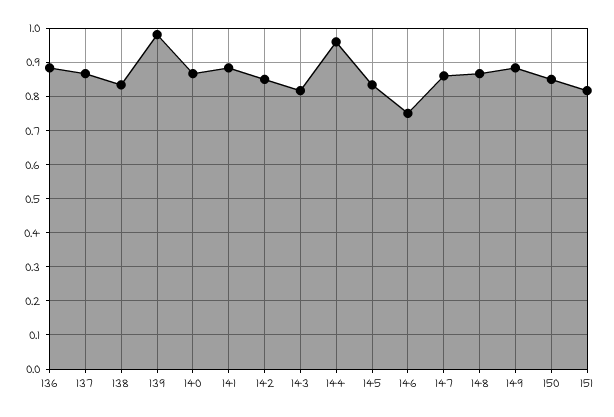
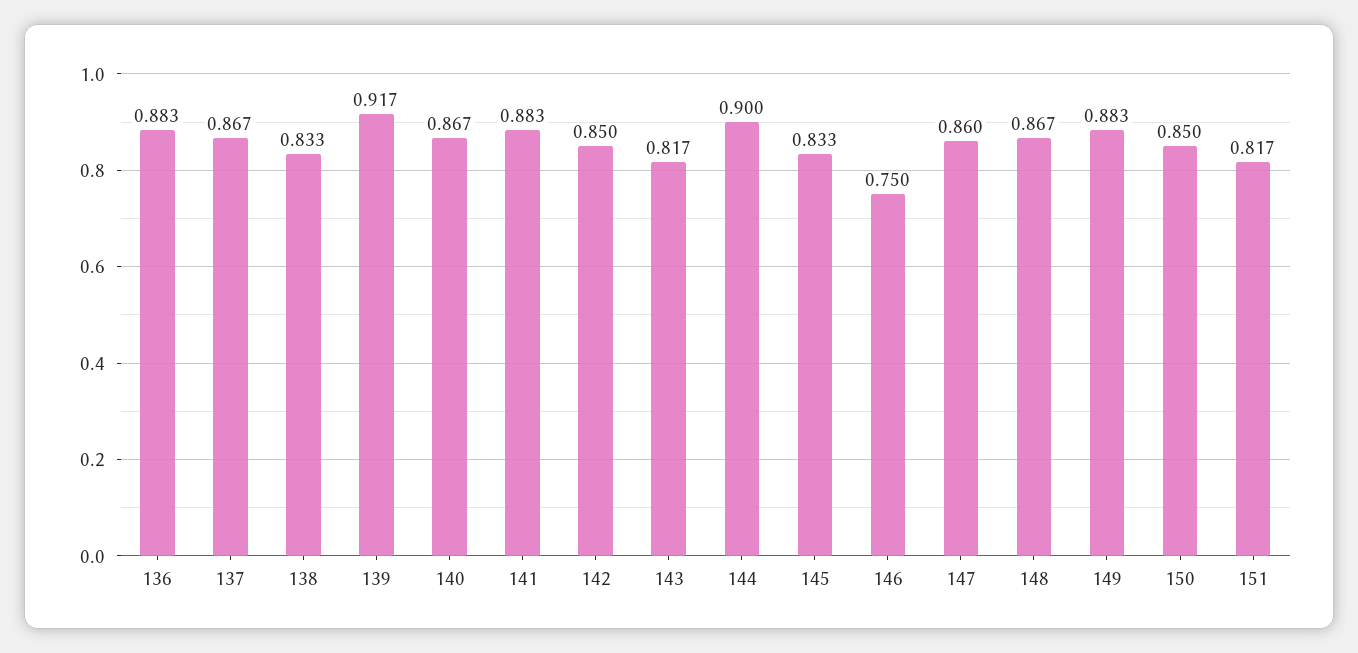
139: 0.98 -> 0.917
144: 0.96 -> 0.9

